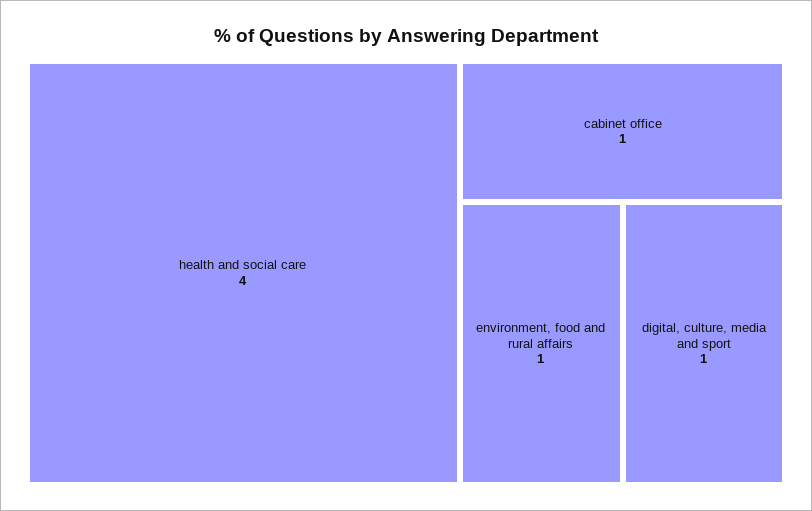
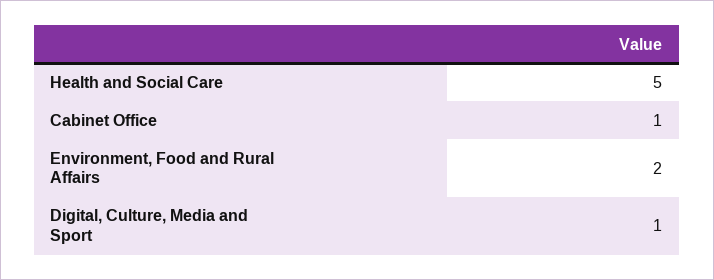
health and social care: 4 -> 5
environment, food and rural affairs: 1 -> 2

